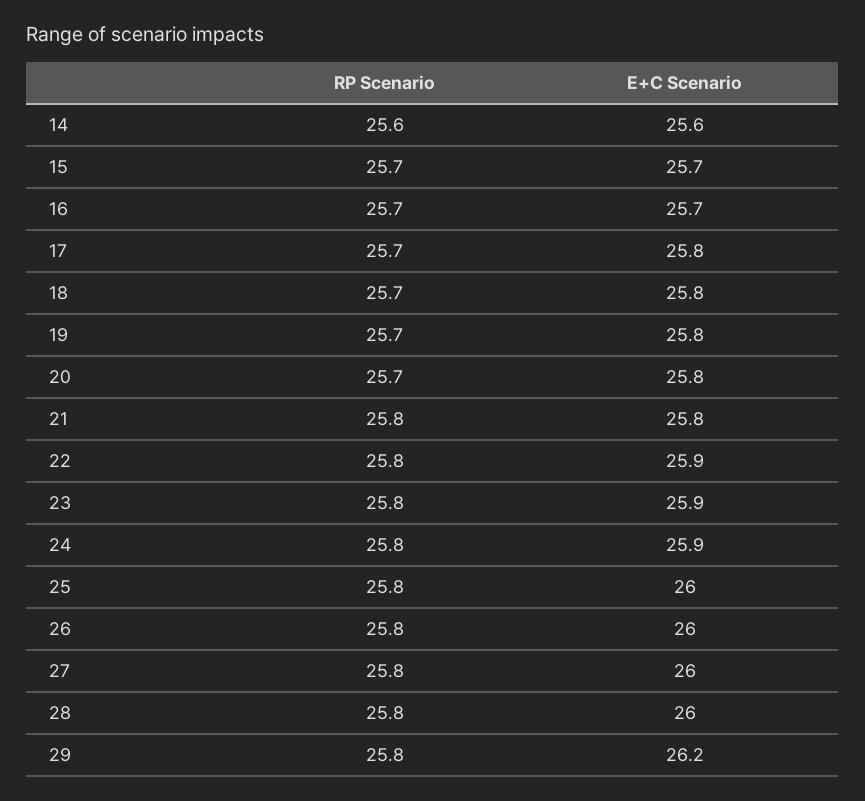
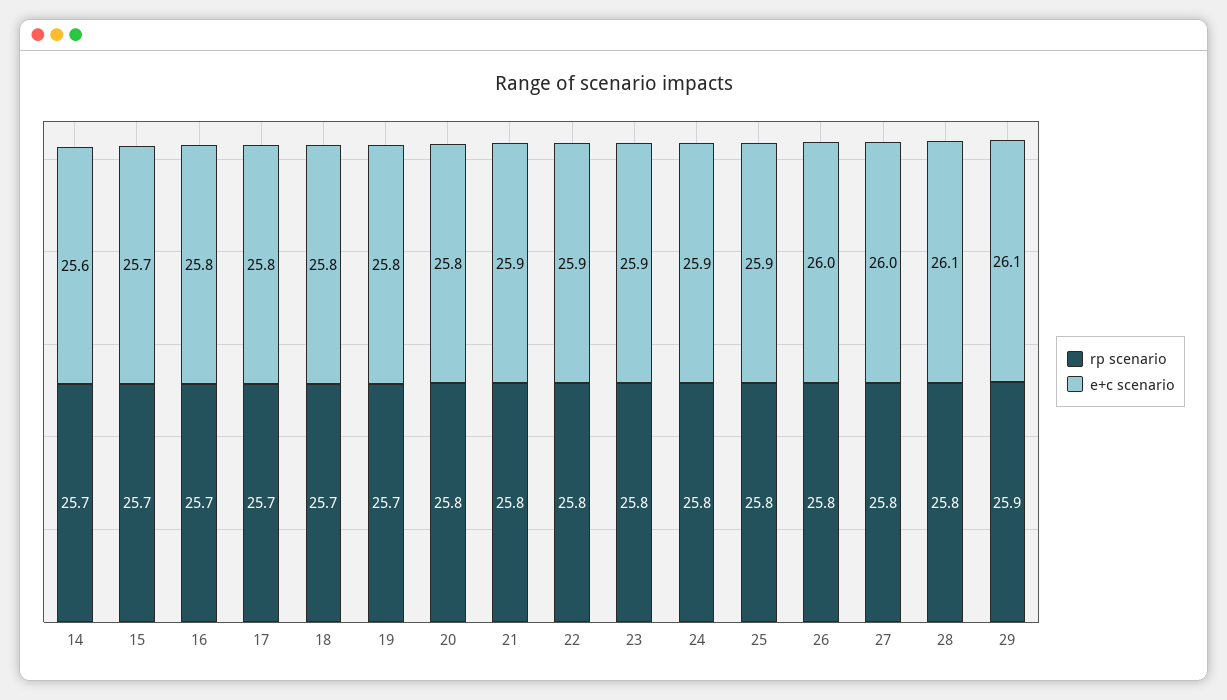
RP Scenario, 14: 25.6 -> 25.7
E+C Scenario, 16: 25.7 -> 25.8
RP Scenario, 20: 25.7 -> 25.8
E+C Scenario, 21: 25.8 -> 25.9
E+C Scenario, 25: 26 -> 25.9
E+C Scenario, 28: 26 -> 26.1
RP Scenario, 29: 25.8 -> 25.9
E+C Scenario, 29: 26.2 -> 26.1

